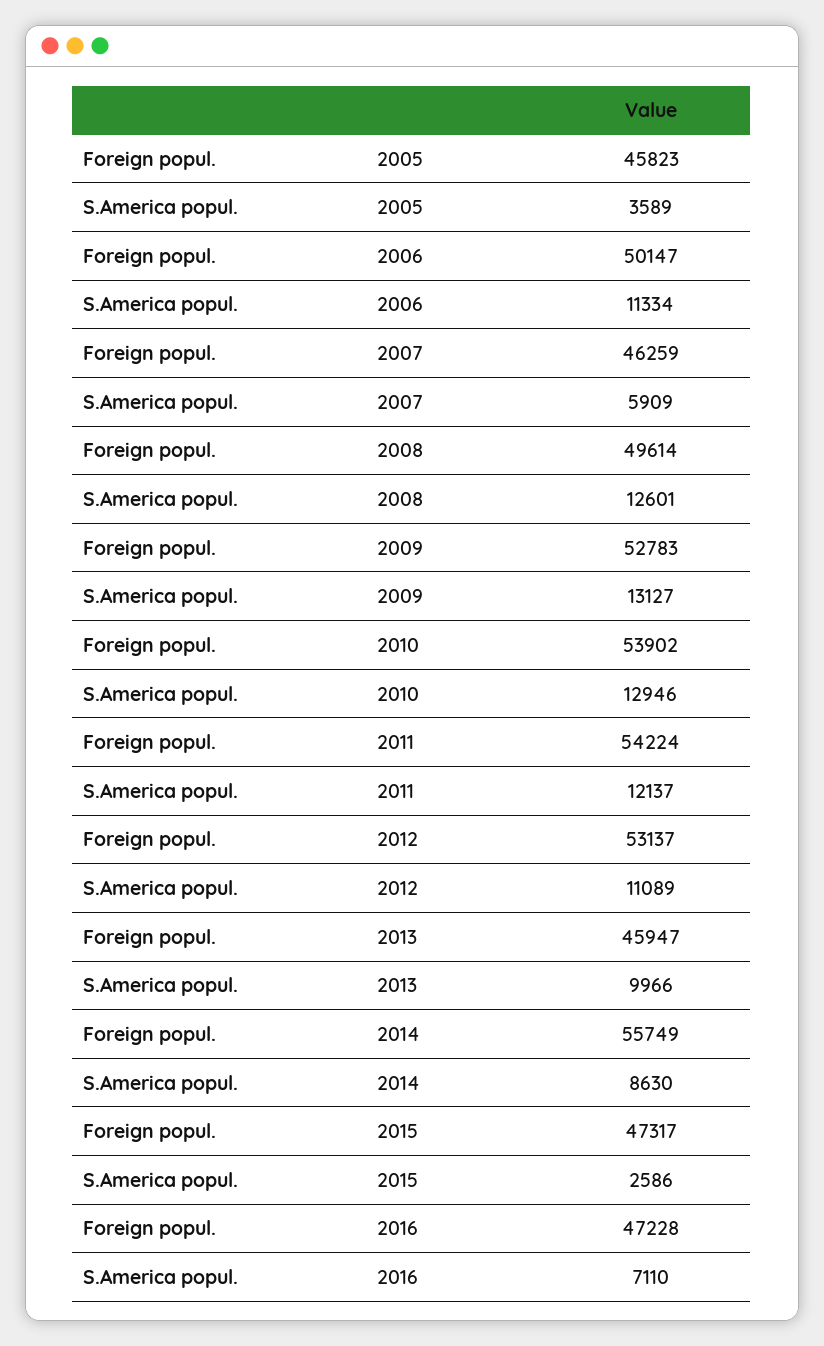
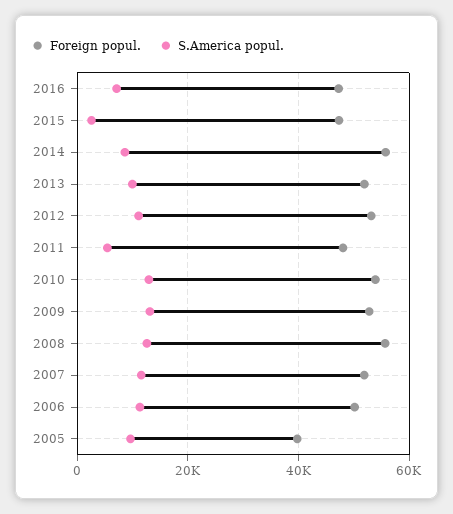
Foreign popul., 2005: 45823 -> 40000
S.America popul., 2005: 3589 -> 10000
Foreign popul., 2007: 46259 -> 52000
S.America popul., 2007: 5909 -> 12000
Foreign popul., 2008: 49614 -> 56000
Foreign popul., 2011: 54224 -> 48000
S.America popul., 2011: 12137 -> 6000
Foreign popul., 2013: 45947 -> 52000

